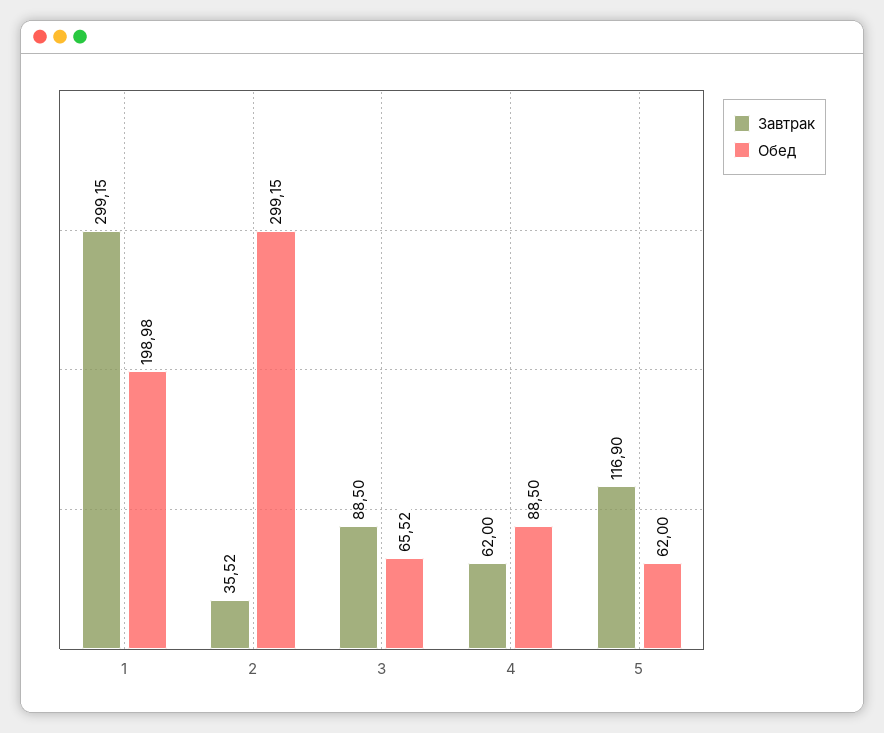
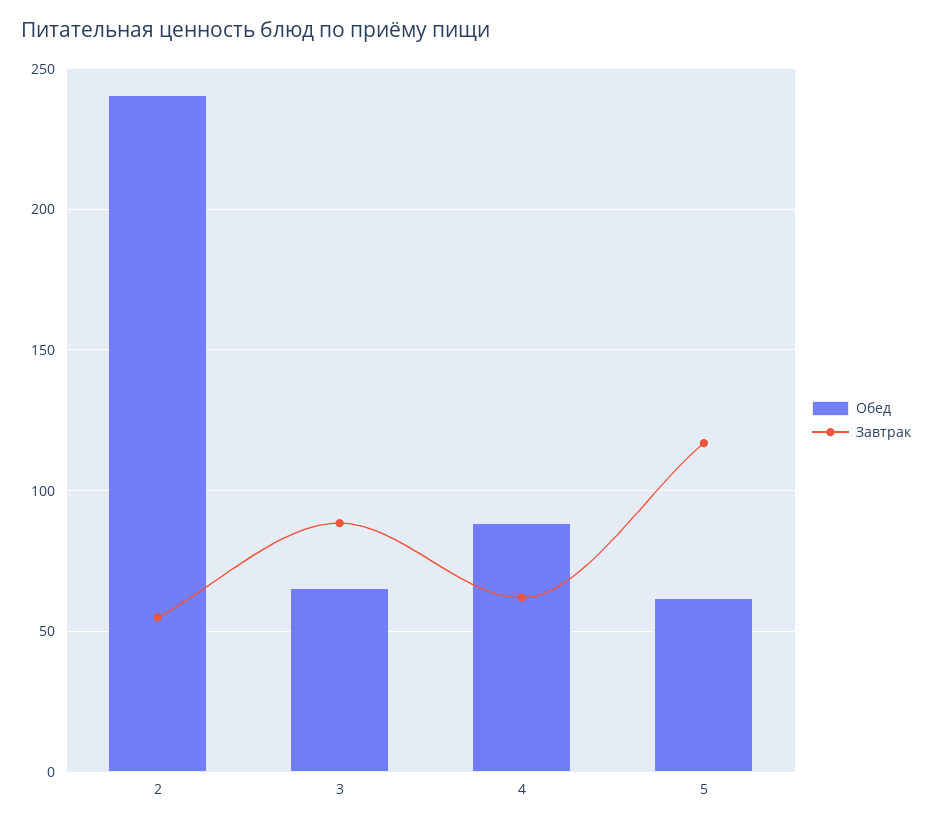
Завтрак, 1: 299.15 -> none
Обед, 1: 198.98 -> none
Завтрак, 2: 35.52 -> 55
Обед, 2: 299.15 -> 240

